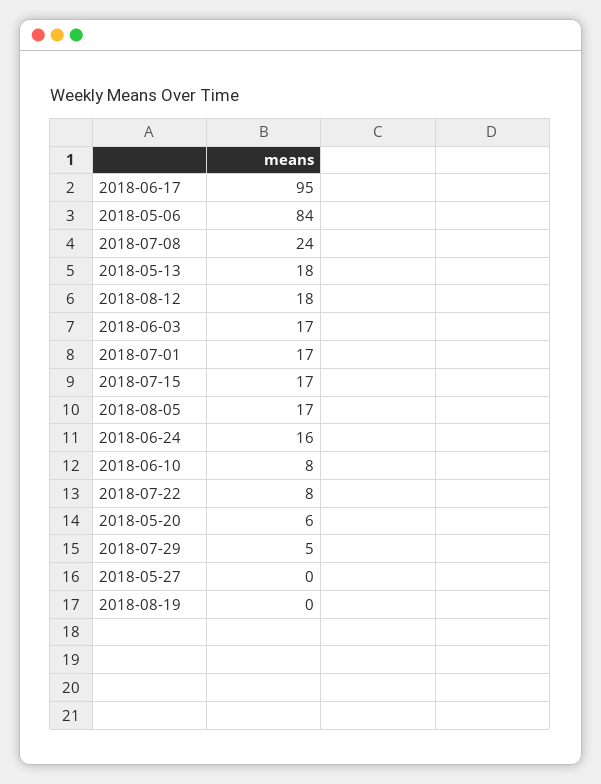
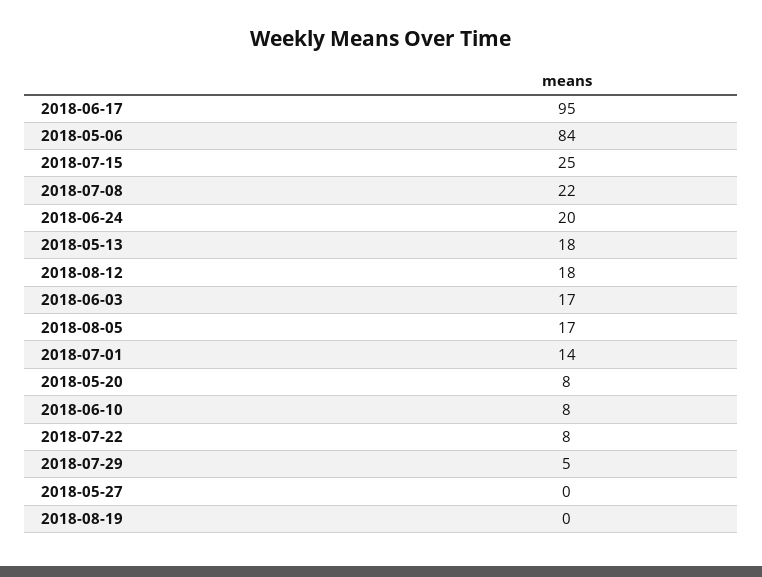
2018-07-08: 24 -> 22
2018-07-01: 17 -> 14
2018-07-15: 17 -> 25
2018-06-24: 16 -> 20
2018-05-20: 6 -> 8

